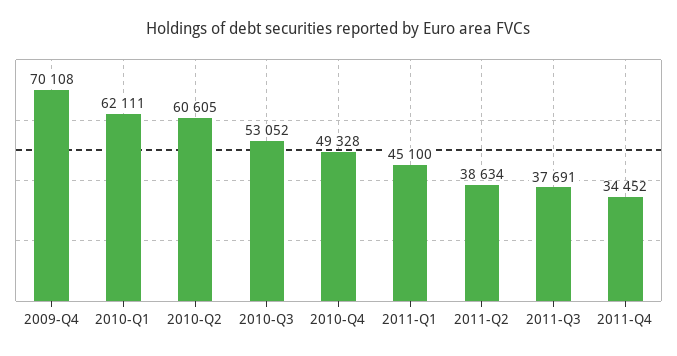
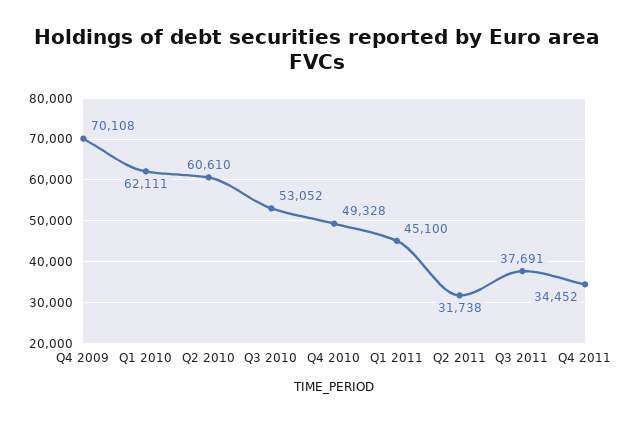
2010-Q2: 60605 -> 60610
2011-Q2: 38634 -> 31738

